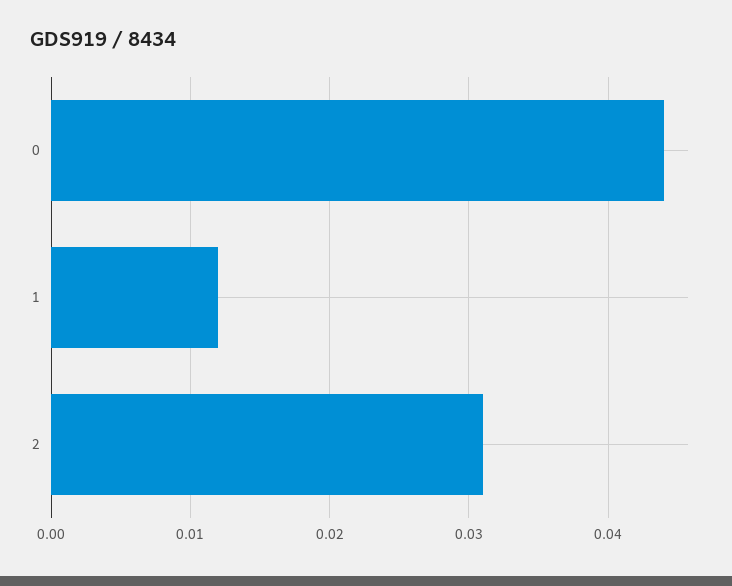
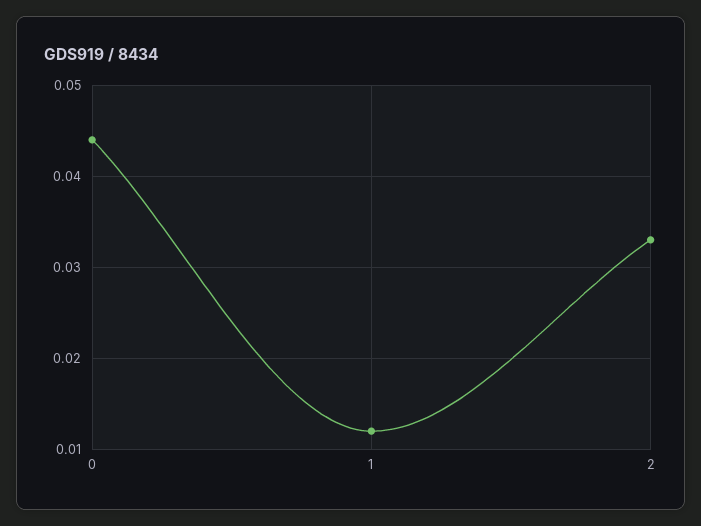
2: 0.031 -> 0.033

